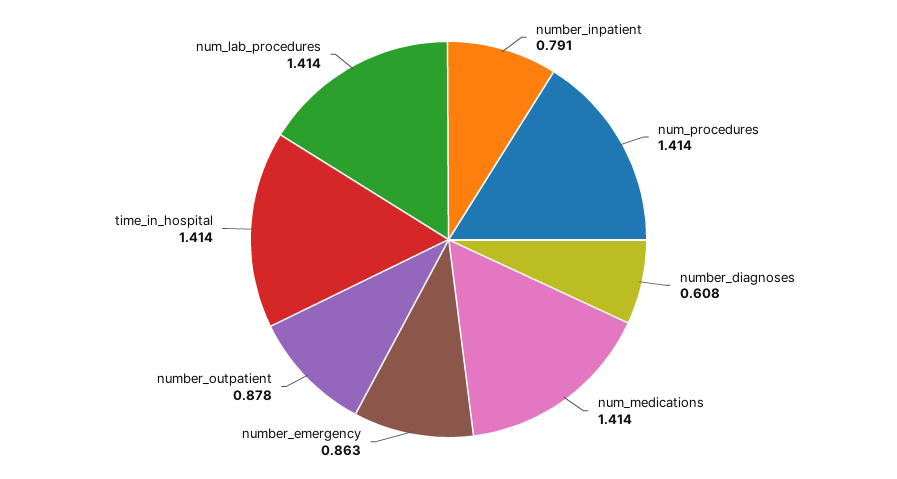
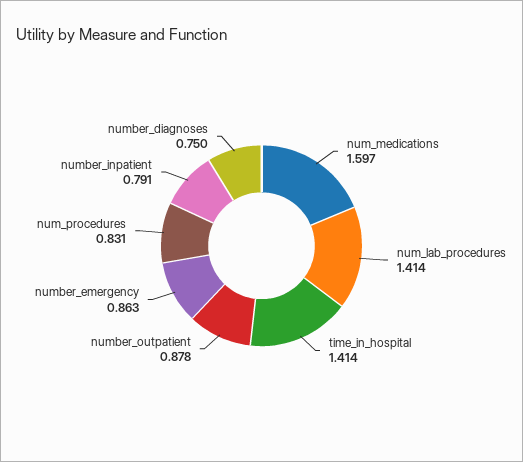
num_procedures: 1.414 -> 0.831
number_diagnoses: 0.608 -> 0.75
num_medications: 1.414 -> 1.597

